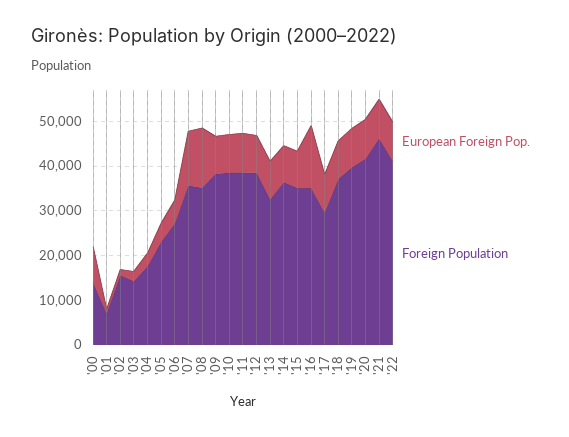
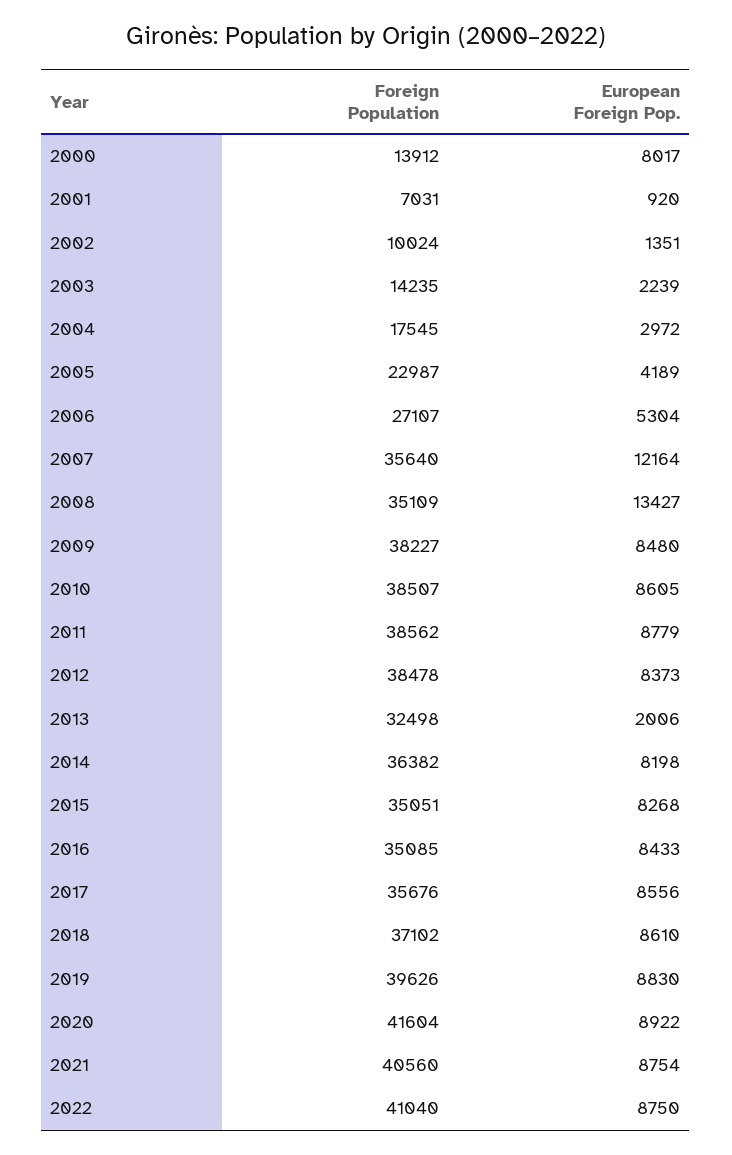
Foreign Population, '02: 16000 -> 10024
European Foreign Pop., '13: 8000 -> 2006
European Foreign Pop., '16: 14000 -> 8433
Foreign Population, '17: 30000 -> 35676
Foreign Population, '21: 46000 -> 40560

